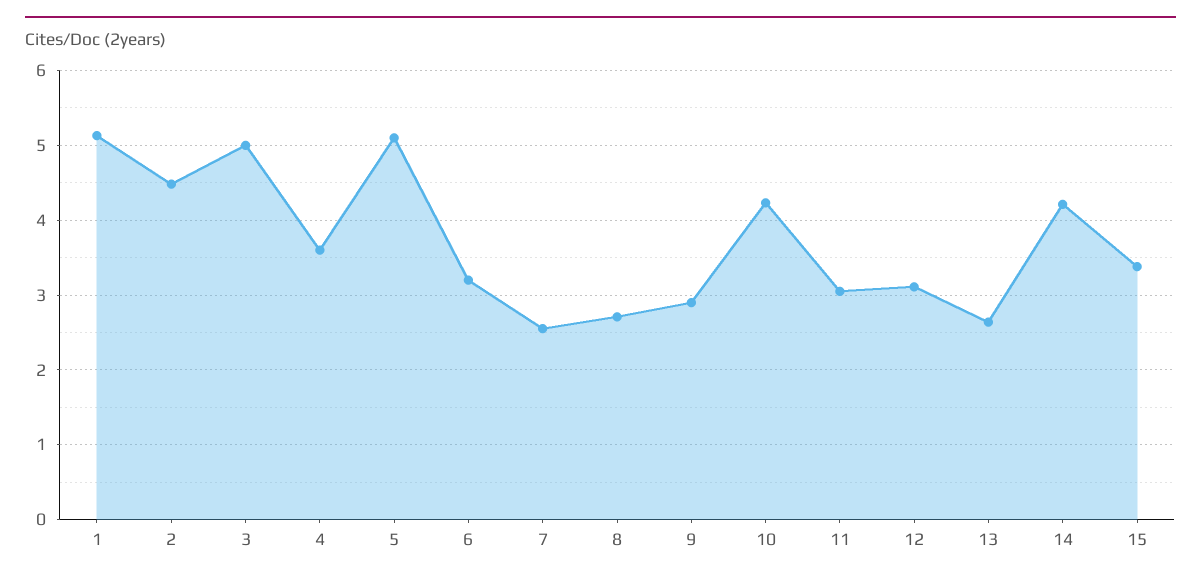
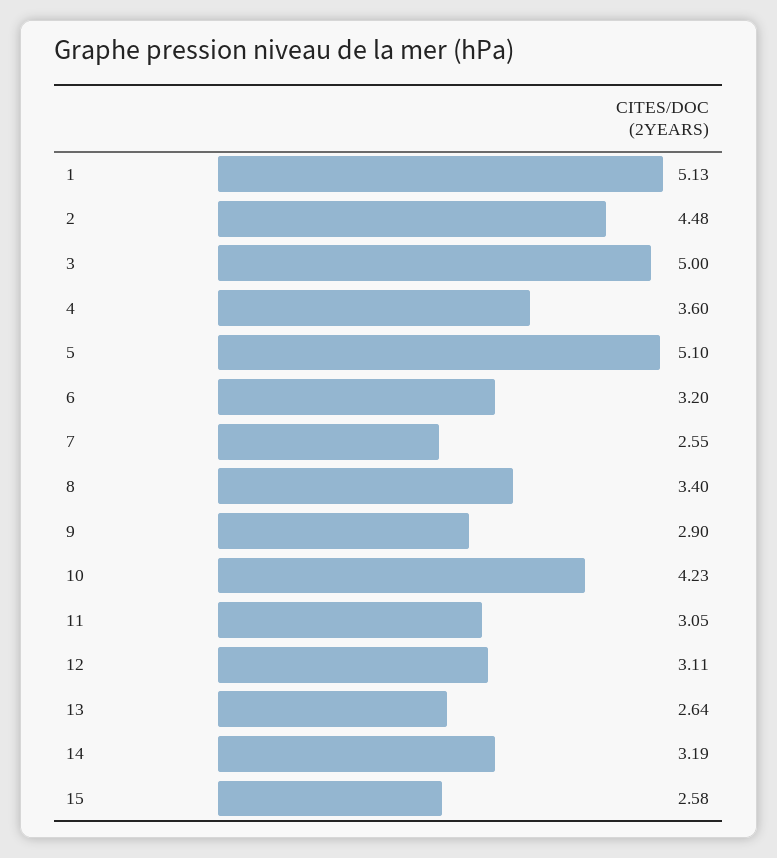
8: 2.7 -> 3.4
14: 4.2 -> 3.19
15: 3.4 -> 2.58

